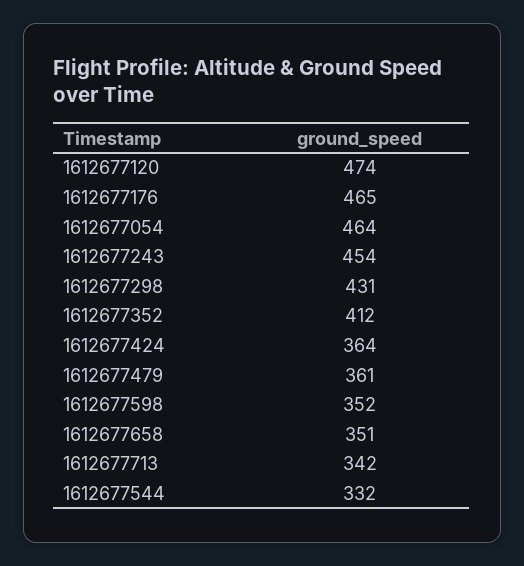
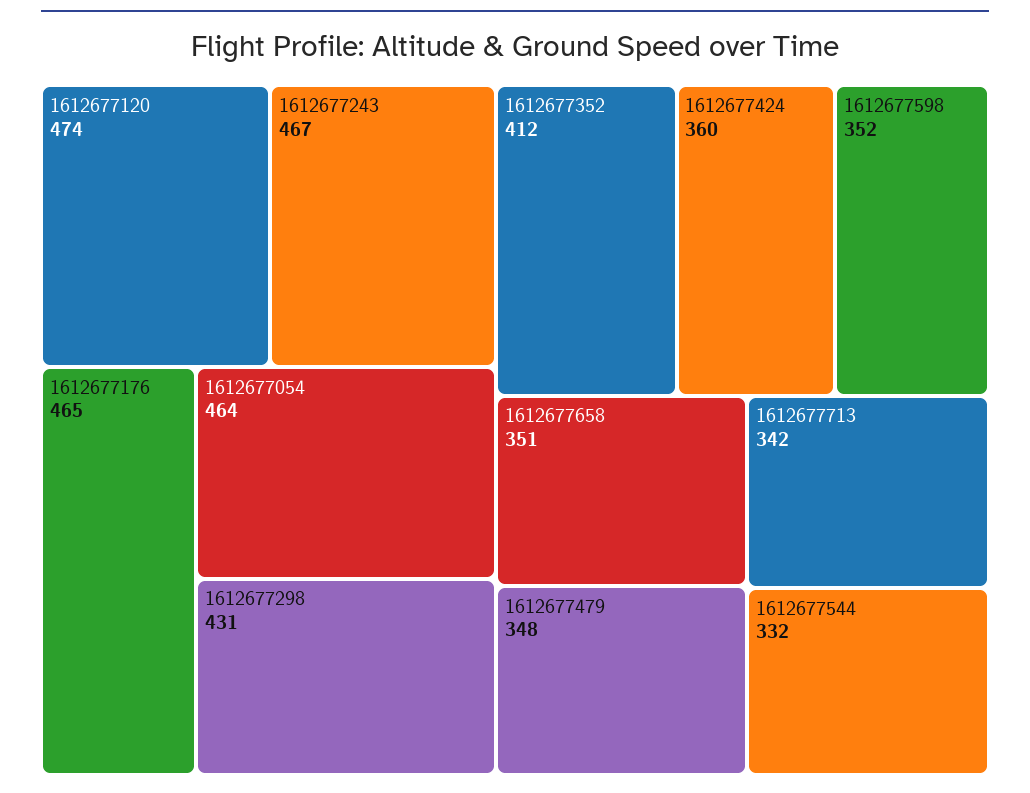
1612677243: 454 -> 467
1612677424: 364 -> 360
1612677479: 361 -> 348

